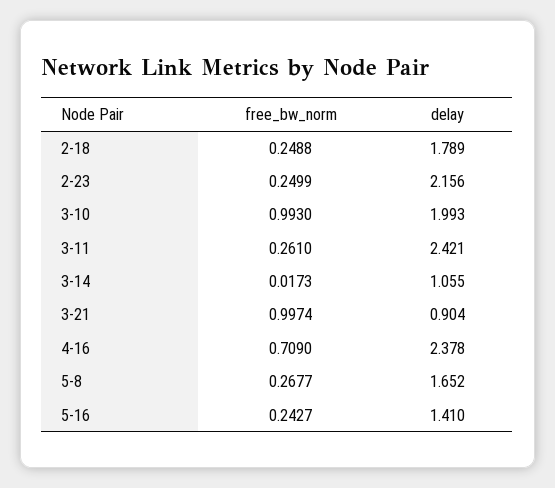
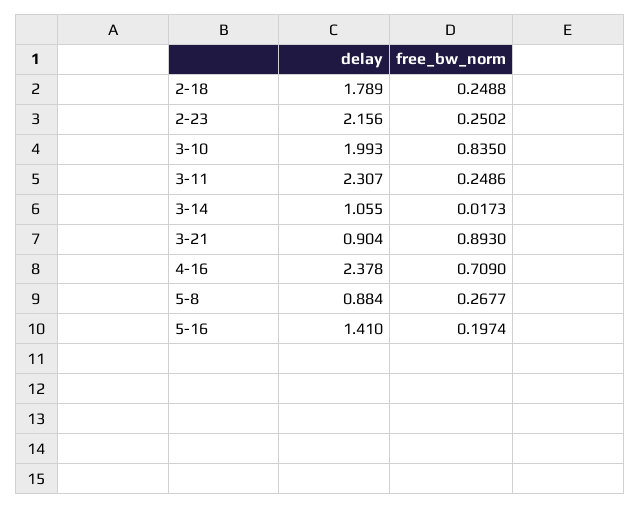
free_bw_norm, 2-23: 0.2499 -> 0.2502
free_bw_norm, 3-10: 0.993 -> 0.835
free_bw_norm, 3-11: 0.261 -> 0.2486
delay, 3-11: 2.421 -> 2.307
free_bw_norm, 3-21: 0.9974 -> 0.893
delay, 5-8: 1.652 -> 0.884
free_bw_norm, 5-16: 0.2427 -> 0.1974

